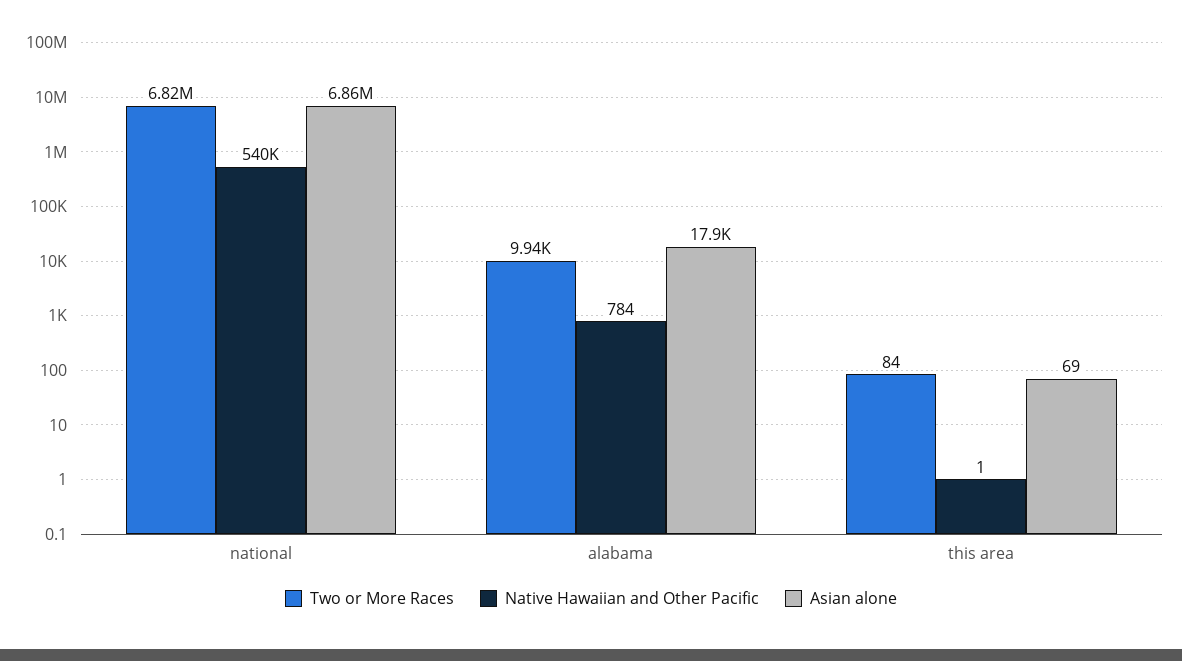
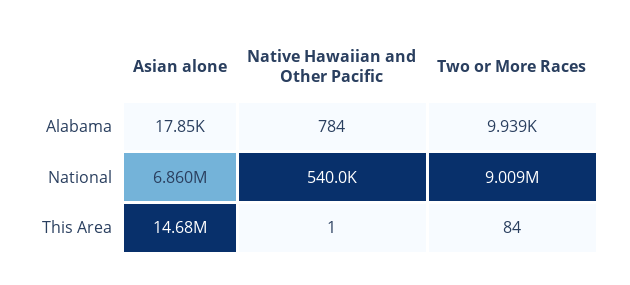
Two or More Races, national: 6820000 -> 9009000
Asian alone, this area: 69 -> 14680000

